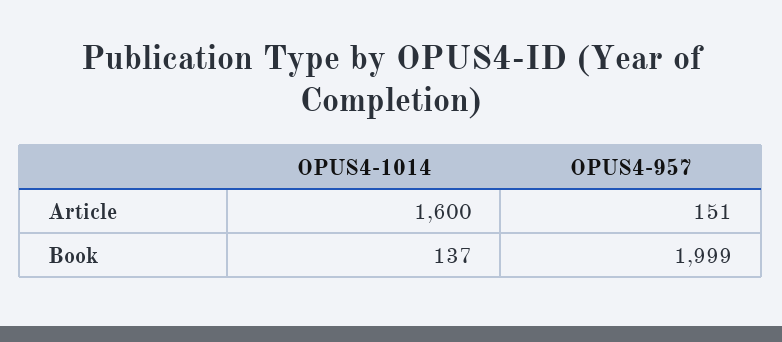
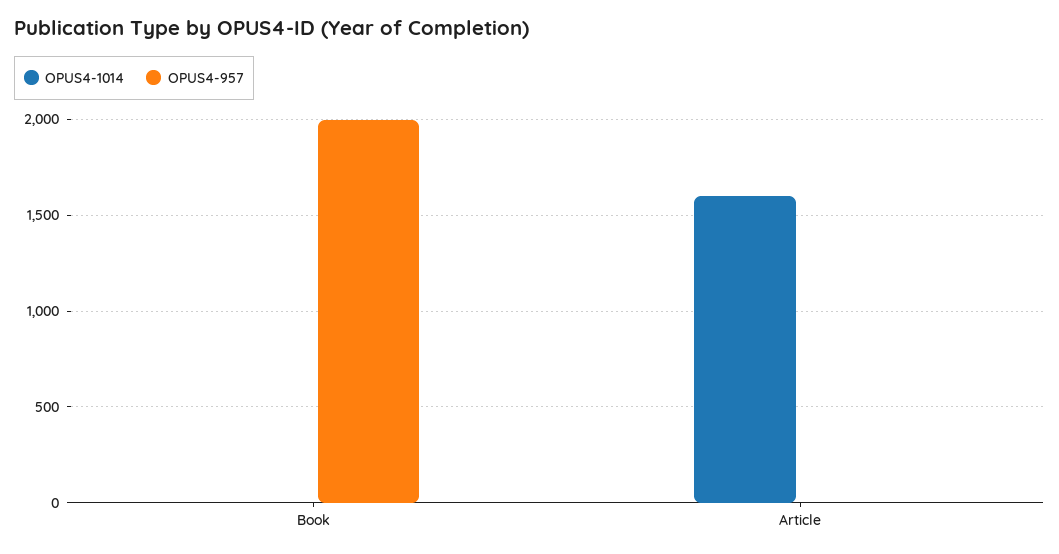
OPUS4-957, Article: 151 -> 0
OPUS4-1014, Book: 137 -> 0

